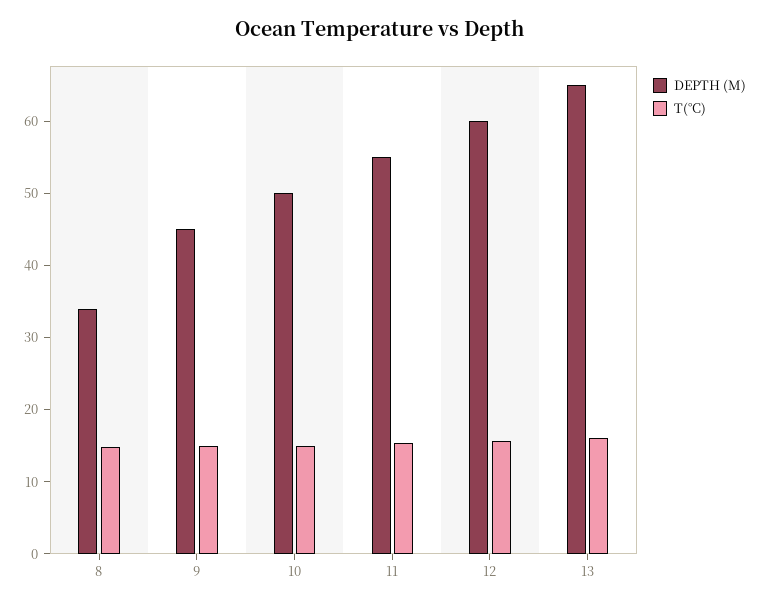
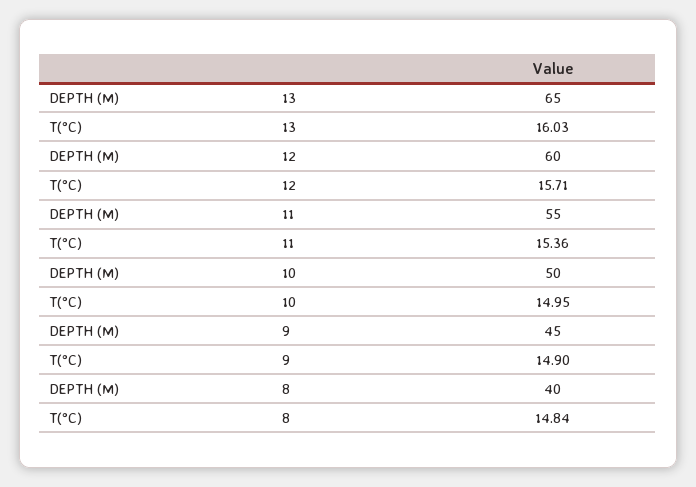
DEPTH (M), 8: 34 -> 40

